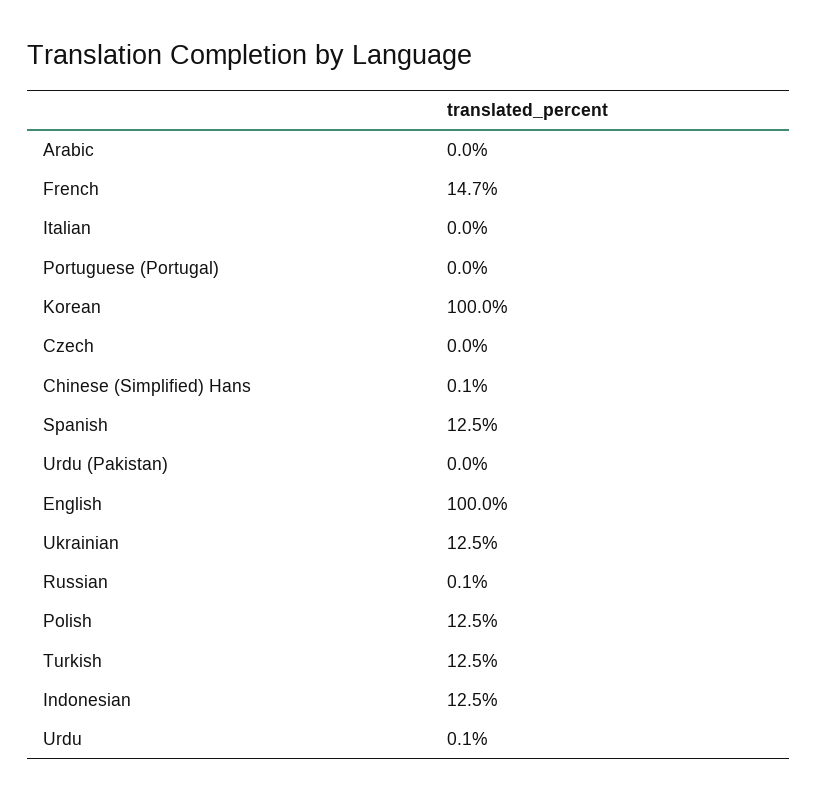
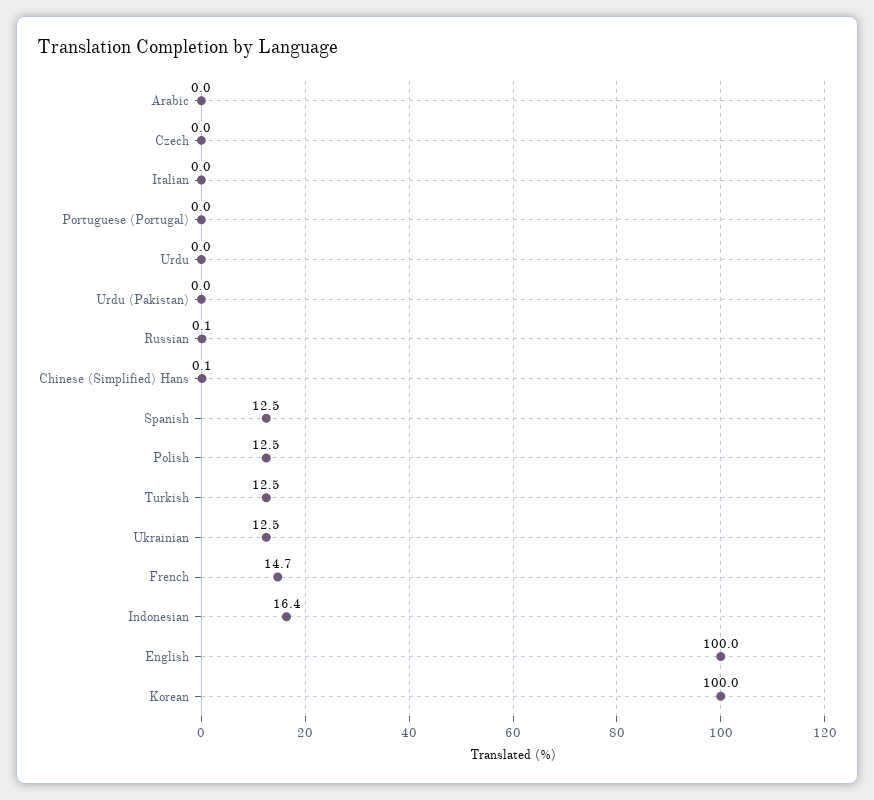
Indonesian: 12.5 -> 16.4
Urdu: 0.1 -> 0

